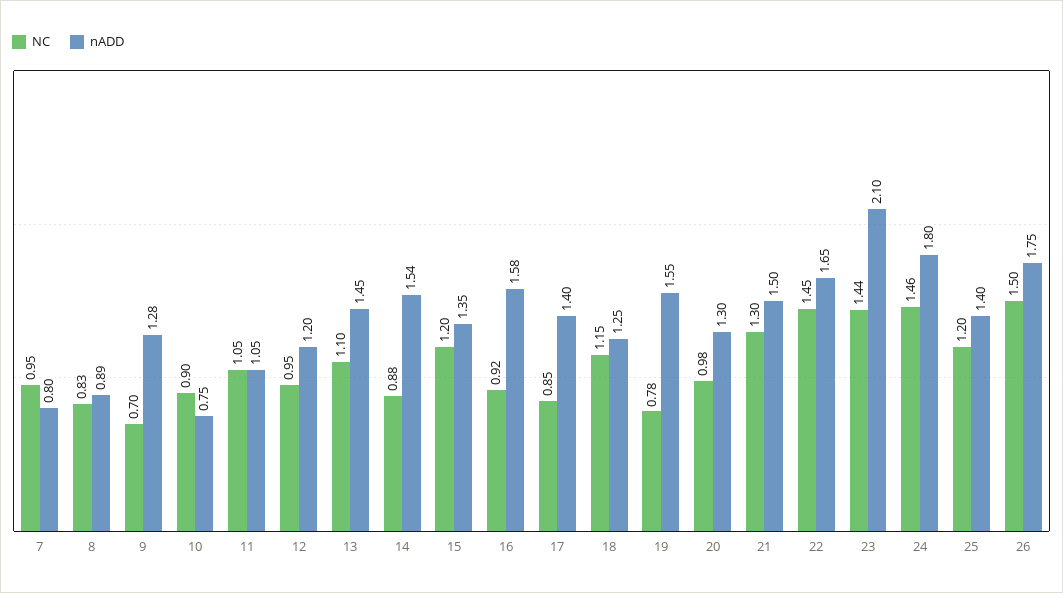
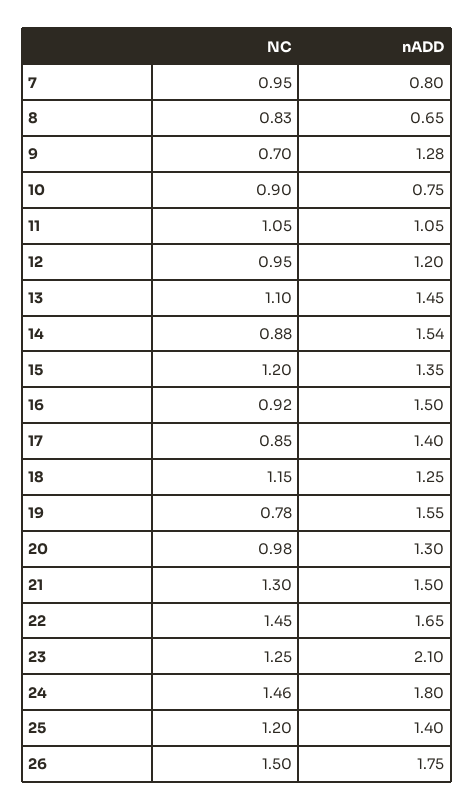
nADD, 8: 0.89 -> 0.65
nADD, 16: 1.58 -> 1.5
NC, 23: 1.44 -> 1.25

